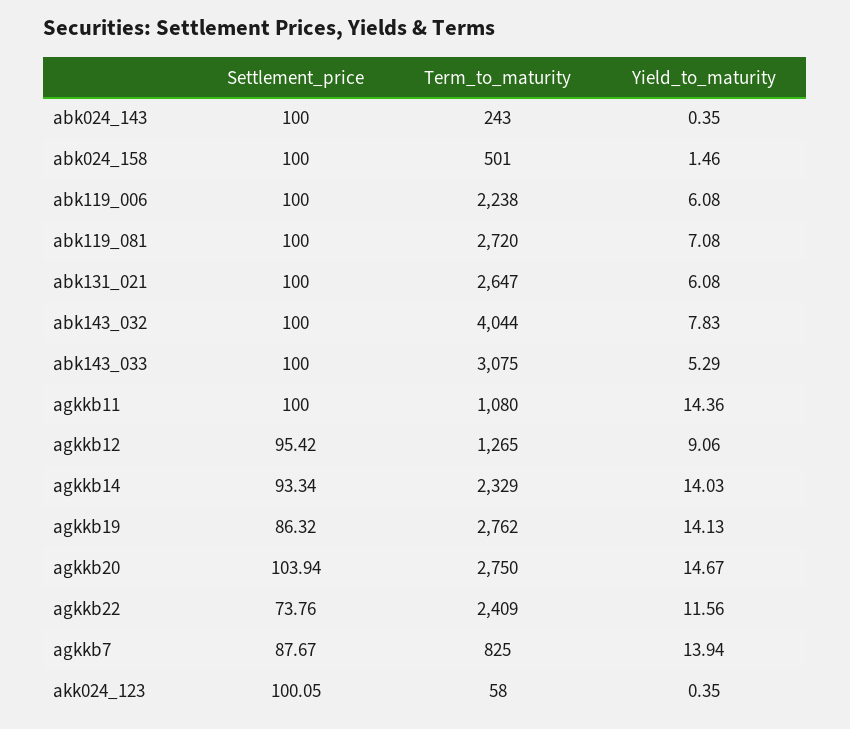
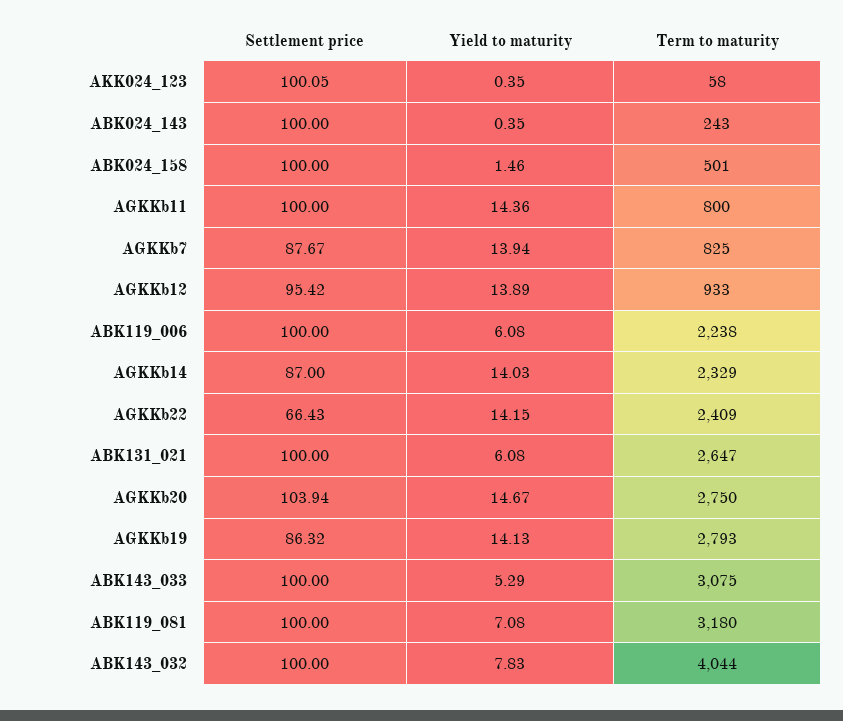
Term_to_maturity, abk119_081: 2720 -> 3180
Term_to_maturity, agkkb11: 1080 -> 800
Term_to_maturity, agkkb12: 1265 -> 933
Yield_to_maturity, agkkb12: 9.06 -> 13.89
Settlement_price, agkkb14: 93.34 -> 87
Term_to_maturity, agkkb19: 2762 -> 2793
Settlement_price, agkkb22: 73.76 -> 66.43
Yield_to_maturity, agkkb22: 11.56 -> 14.15

